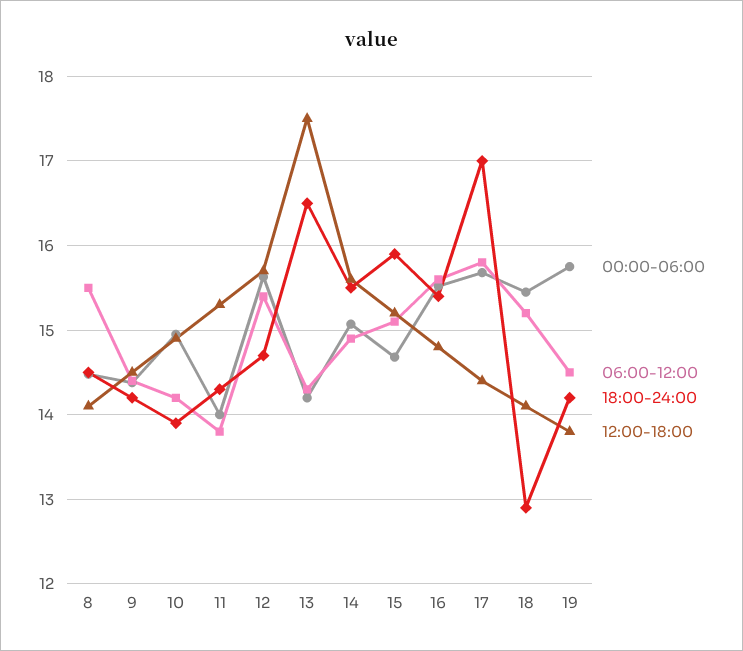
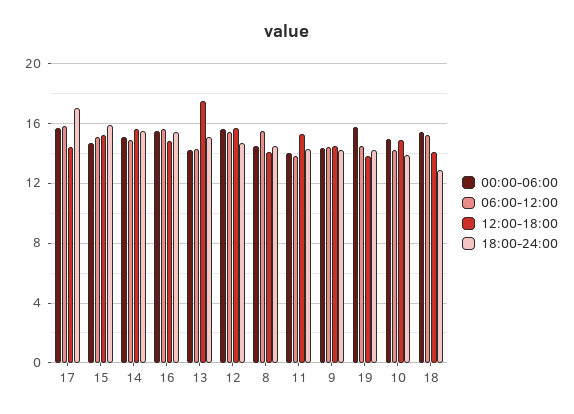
18:00-24:00, 13: 16.5 -> 15

